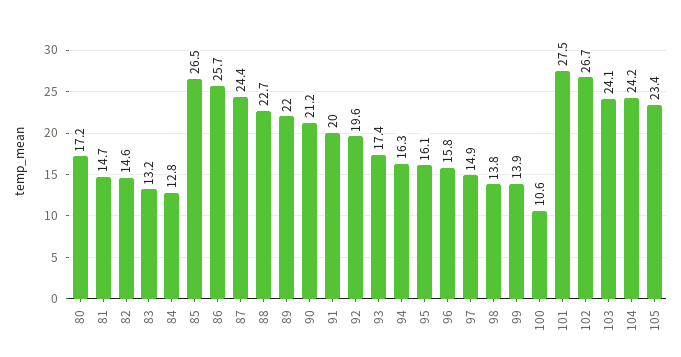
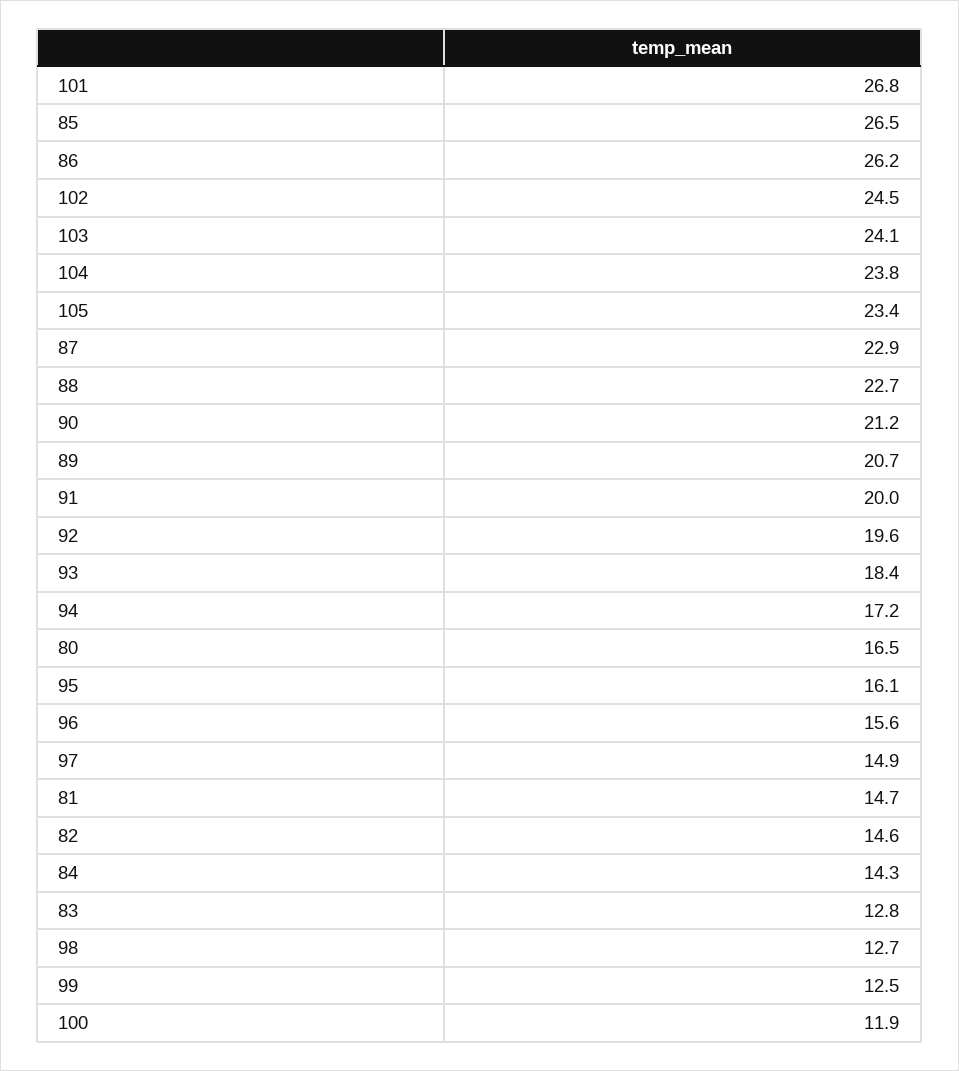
80: 17.2 -> 16.5
83: 13.2 -> 12.8
84: 12.8 -> 14.3
86: 25.7 -> 26.2
87: 24.4 -> 22.9
89: 22 -> 20.7
93: 17.4 -> 18.4
94: 16.3 -> 17.2
96: 15.8 -> 15.6
98: 13.8 -> 12.7
99: 13.9 -> 12.5
100: 10.6 -> 11.9
101: 27.5 -> 26.8
102: 26.7 -> 24.5
104: 24.2 -> 23.8

